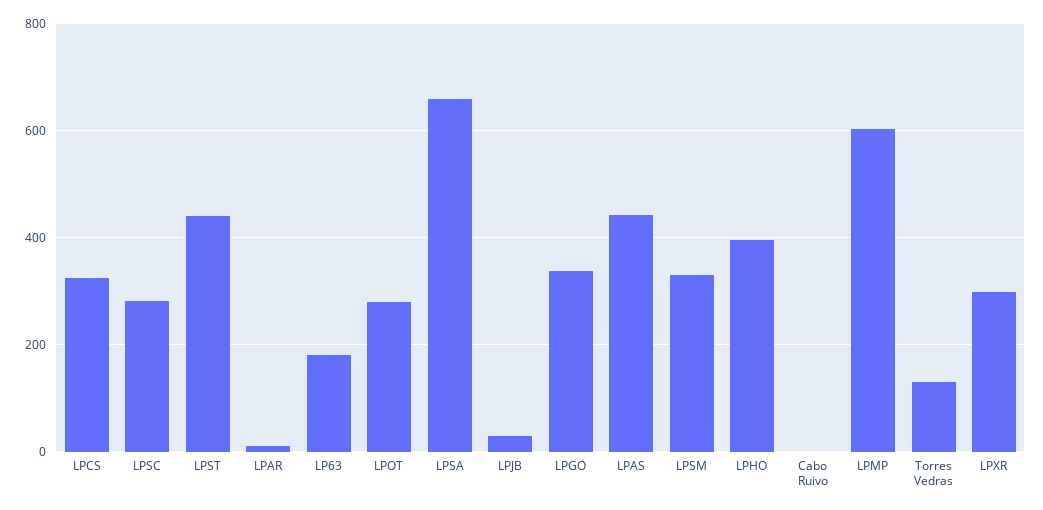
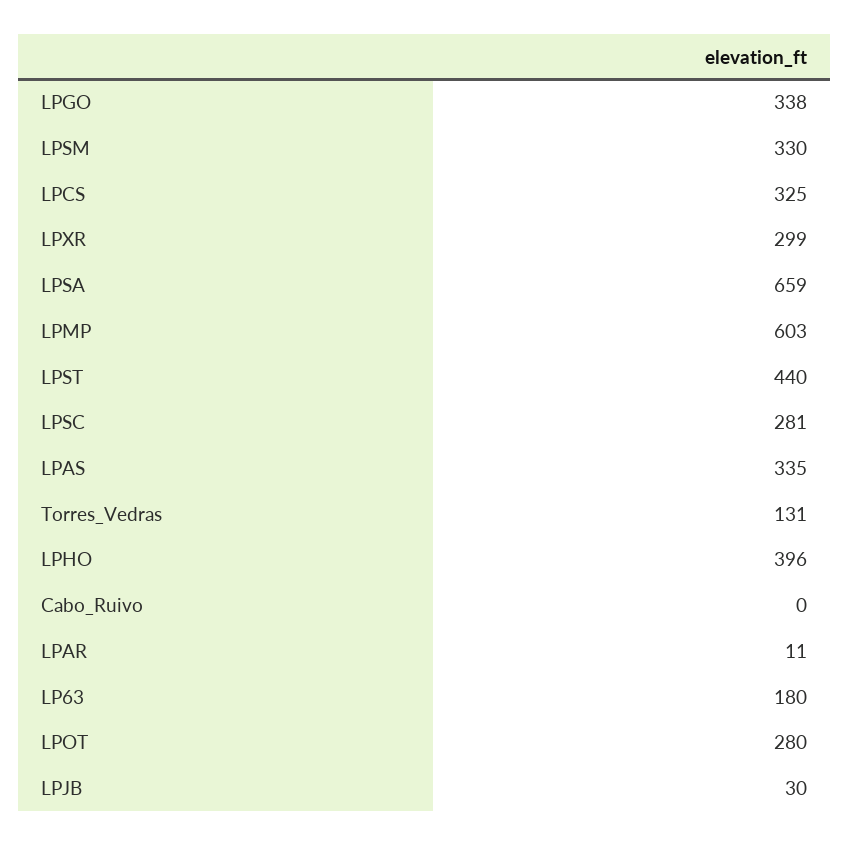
LPAS: 440 -> 335

